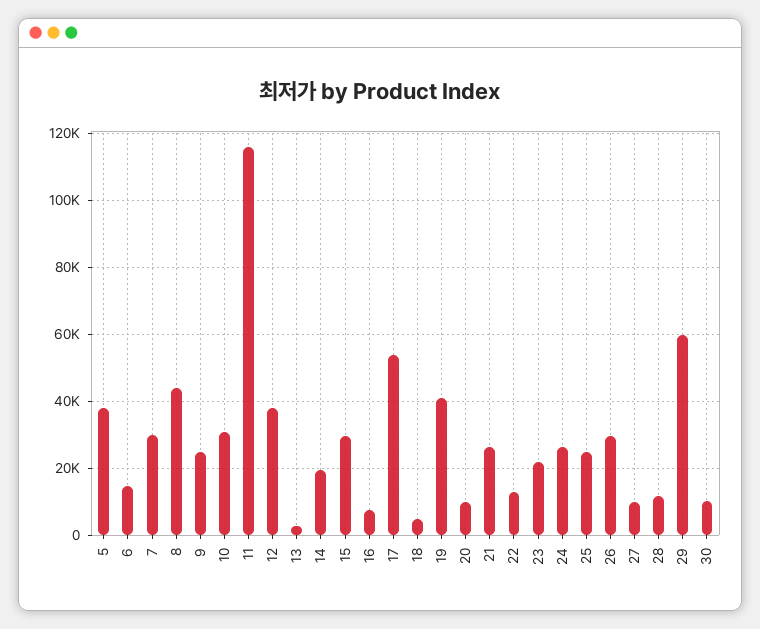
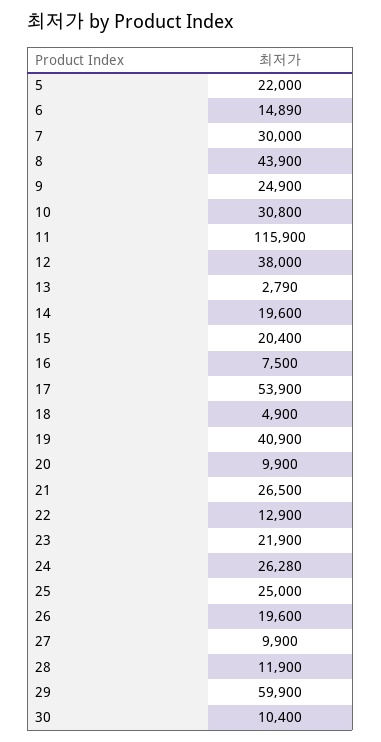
5: 38000 -> 22000
15: 30000 -> 20400
26: 30000 -> 19600

